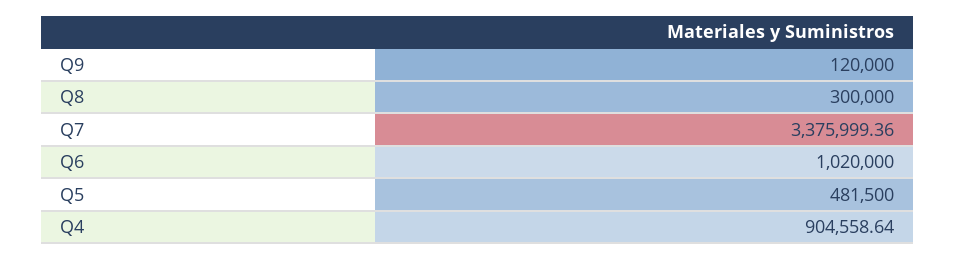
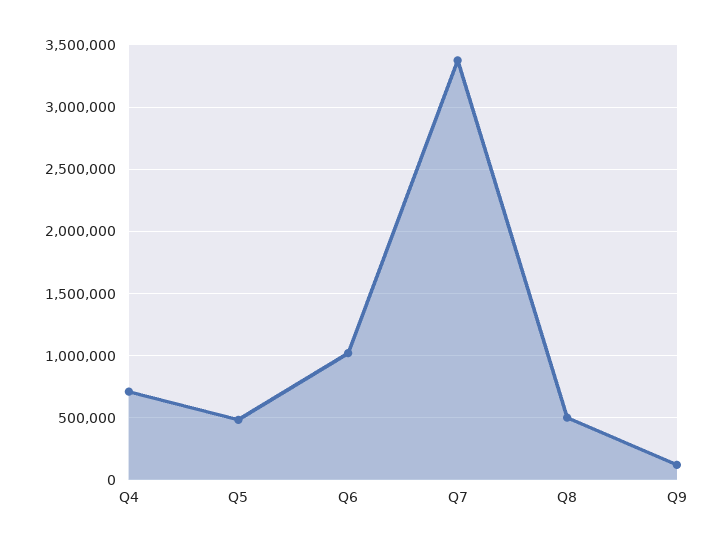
Q8: 300000 -> 500000
Q4: 904558.64 -> 700000

